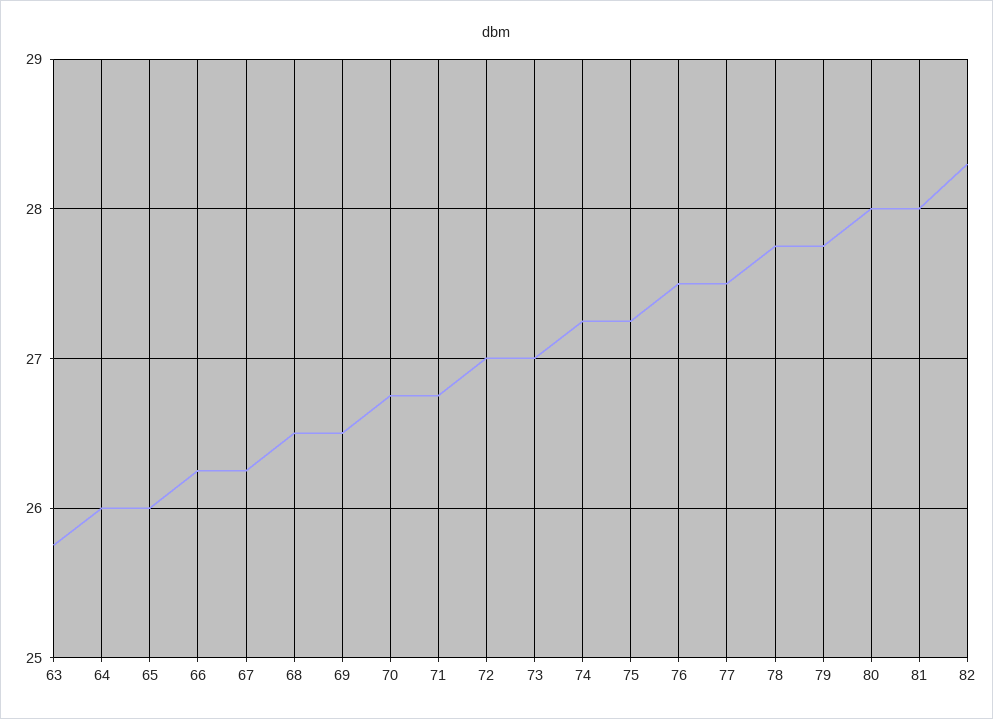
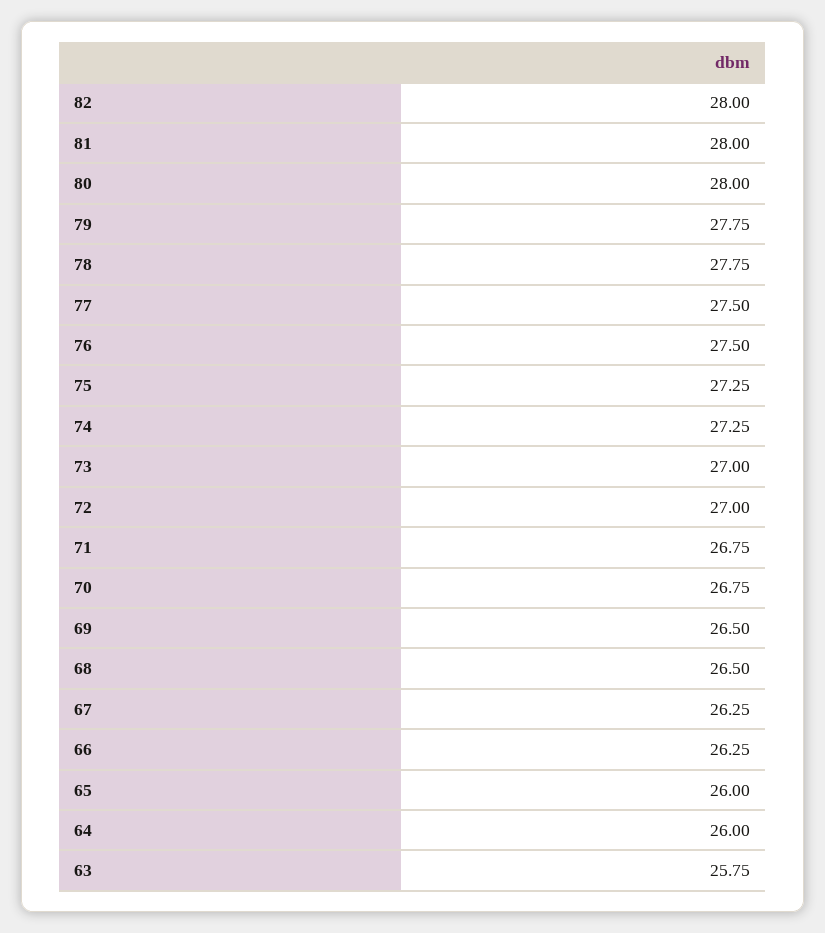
82: 28.3 -> 28

